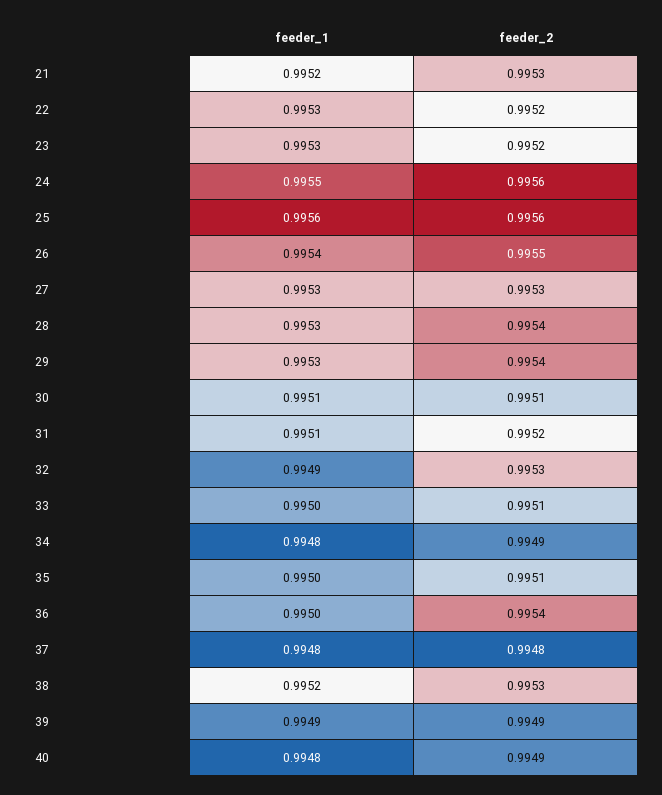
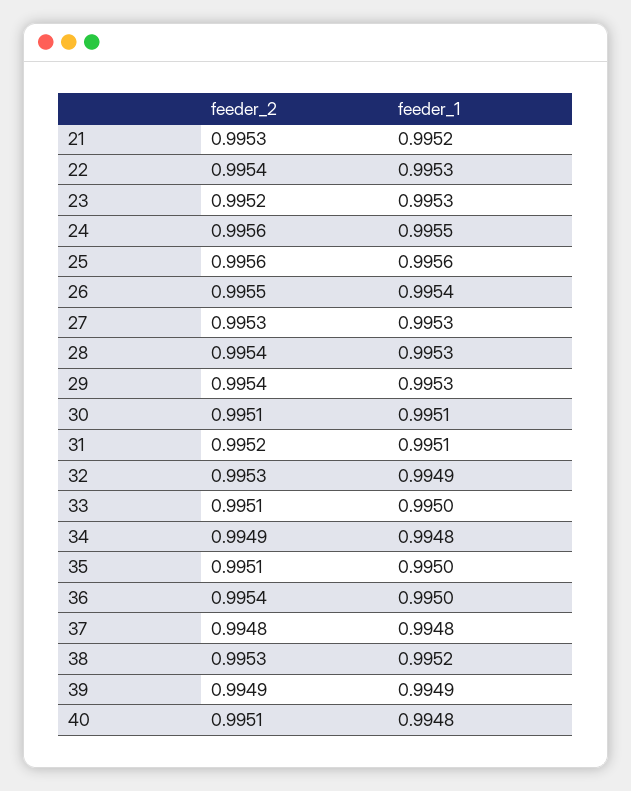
feeder_2, 22: 0.9952 -> 0.9954
feeder_2, 40: 0.9949 -> 0.9951

